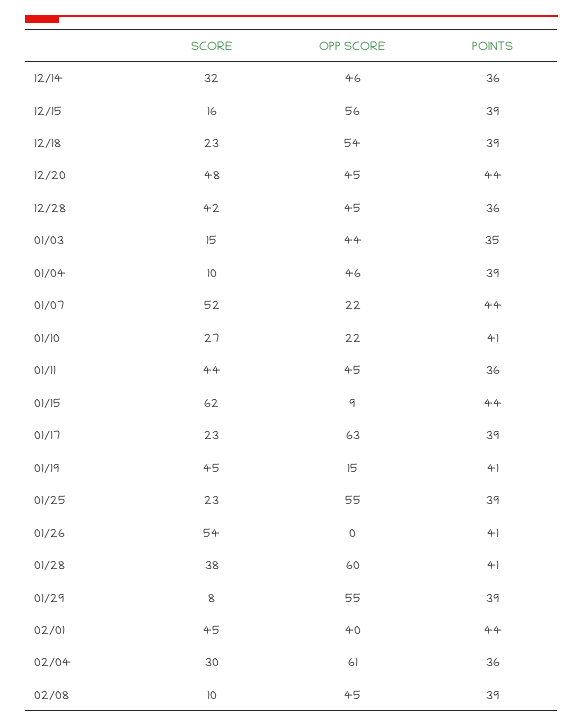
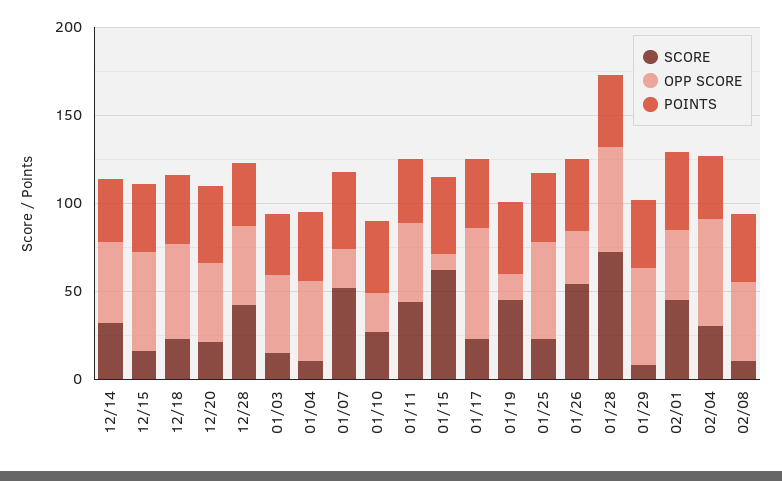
SCORE, 12/20: 48 -> 20
OPP SCORE, 01/26: 0 -> 30
SCORE, 01/28: 38 -> 70

